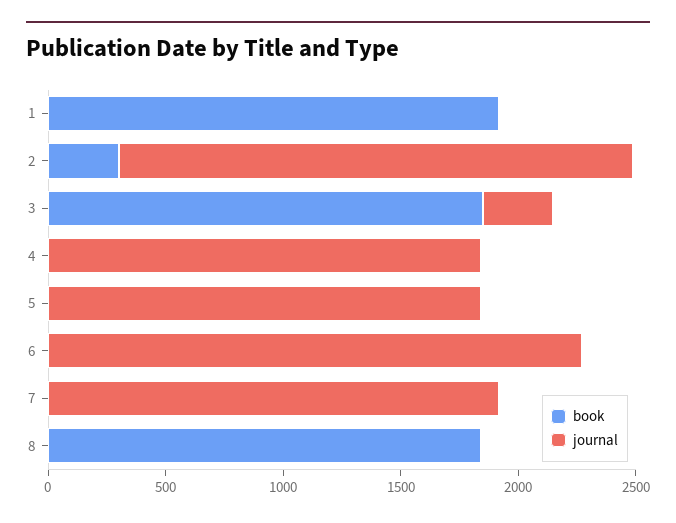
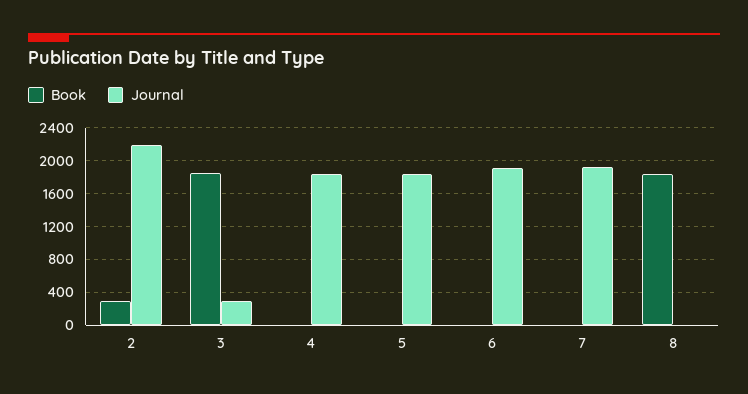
book, 1: 1900 -> none
journal, 1: 0 -> none
journal, 6: 2300 -> 1900

